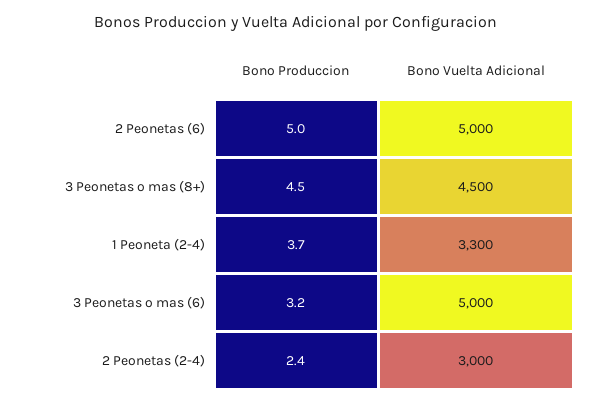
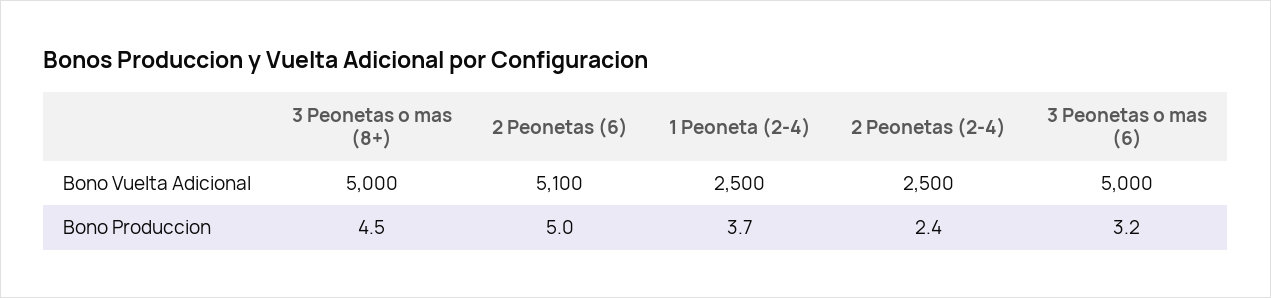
Bono Vuelta Adicional, 2 Peonetas (6): 5000 -> 5100
Bono Vuelta Adicional, 3 Peonetas o mas (8+): 4500 -> 5000
Bono Vuelta Adicional, 1 Peoneta (2-4): 3300 -> 2500
Bono Vuelta Adicional, 2 Peonetas (2-4): 3000 -> 2500

